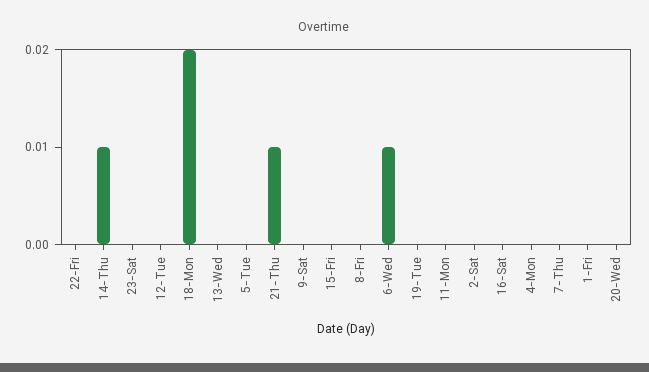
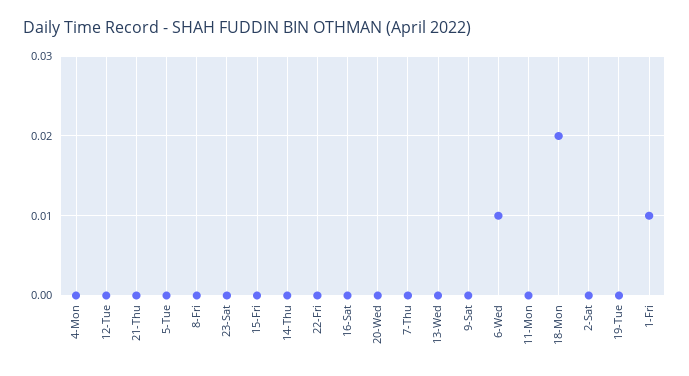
14-Thu: 0.01 -> 0
21-Thu: 0.01 -> 0
1-Fri: 0 -> 0.01

